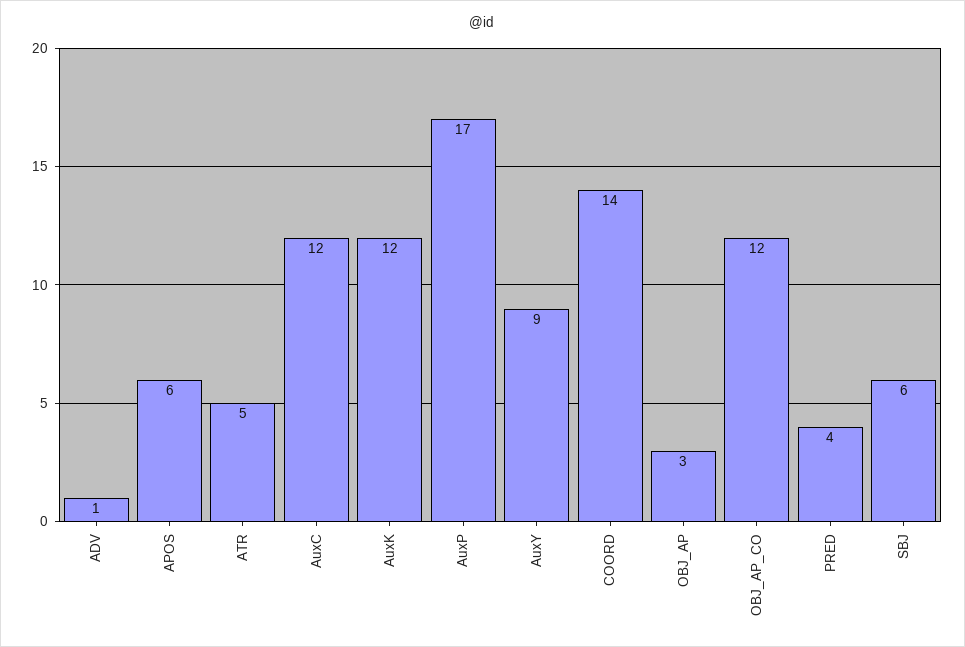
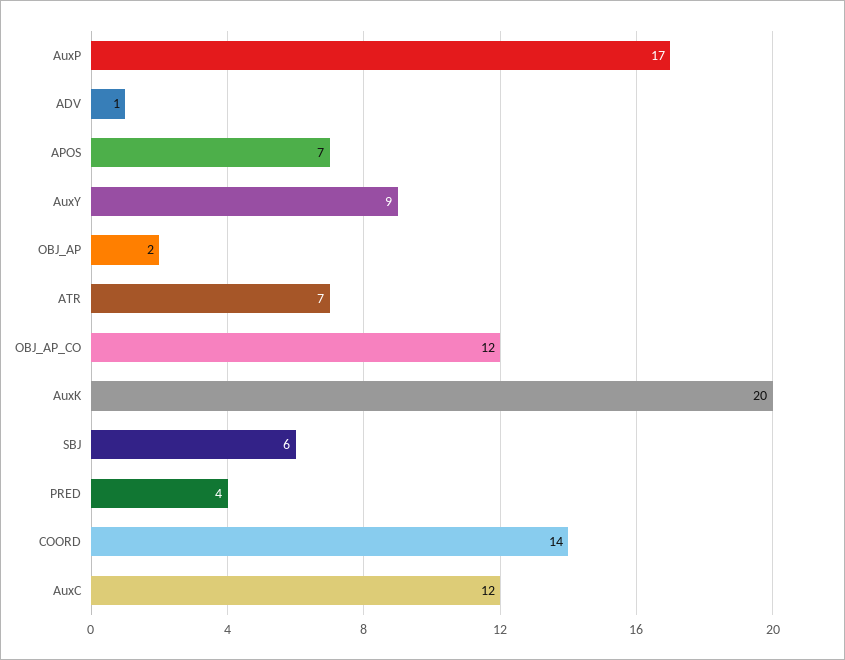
APOS: 6 -> 7
ATR: 5 -> 7
AuxK: 12 -> 20
OBJ_AP: 3 -> 2

